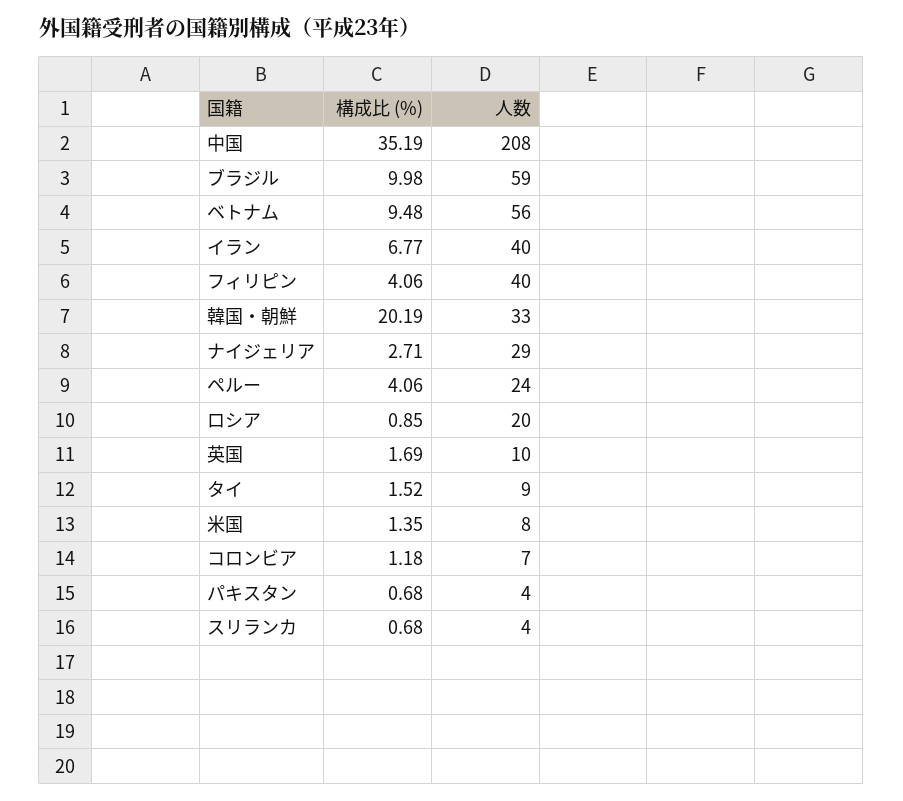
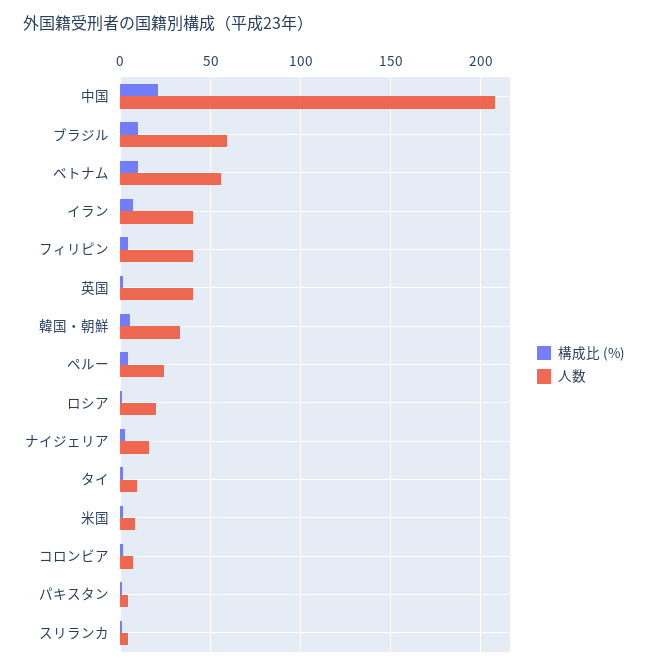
構成比 (%), 中国: 35.19 -> 20
構成比 (%), 韓国・朝鮮: 20.19 -> 5
人数, ナイジェリア: 29 -> 15
人数, 英国: 10 -> 40

